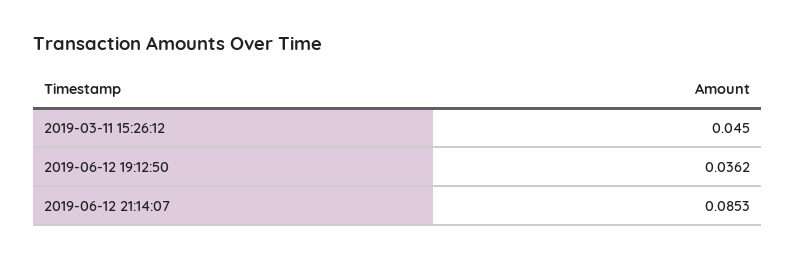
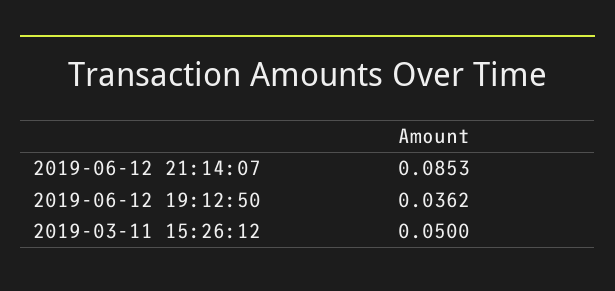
2019-03-11 15:26:12: 0.045 -> 0.05

